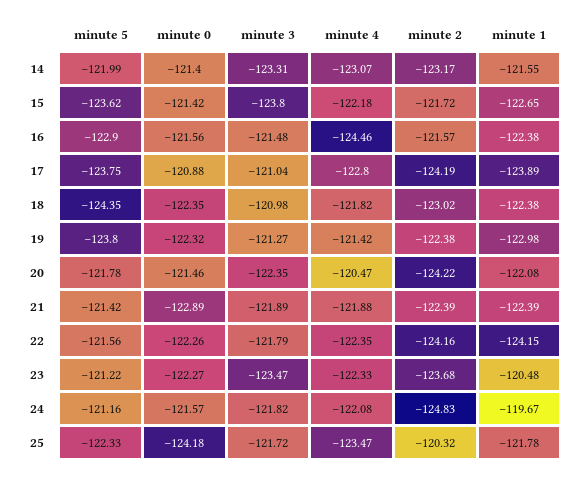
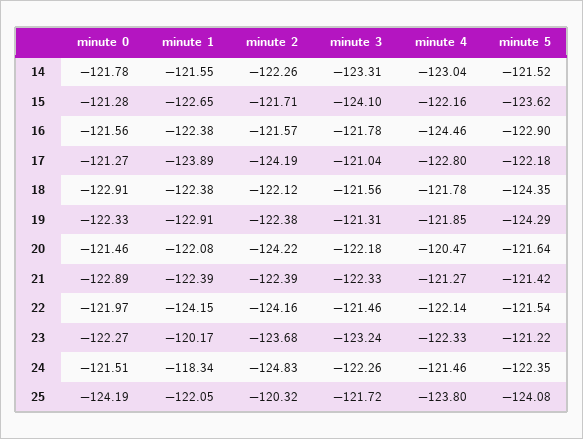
minute 5, 14: -121.99 -> -121.52
minute 0, 14: -121.4 -> -121.78
minute 4, 14: -123.07 -> -123.04
minute 2, 14: -123.17 -> -122.26
minute 0, 15: -121.42 -> -121.28
minute 3, 15: -123.8 -> -124.1
minute 4, 15: -122.18 -> -122.16
minute 2, 15: -121.72 -> -121.71
minute 3, 16: -121.48 -> -121.78
minute 5, 17: -123.75 -> -122.18
minute 0, 17: -120.88 -> -121.27
minute 0, 18: -122.35 -> -122.91
minute 3, 18: -120.98 -> -121.56
minute 4, 18: -121.82 -> -121.78
minute 2, 18: -123.02 -> -122.12
minute 5, 19: -123.8 -> -124.29
minute 0, 19: -122.32 -> -122.33
minute 3, 19: -121.27 -> -121.31
minute 4, 19: -121.42 -> -121.85
minute 1, 19: -122.98 -> -122.91
minute 5, 20: -121.78 -> -121.64
minute 3, 20: -122.35 -> -122.18
minute 3, 21: -121.89 -> -122.33
minute 4, 21: -121.88 -> -121.27
minute 5, 22: -121.56 -> -121.54
minute 0, 22: -122.26 -> -121.97
minute 3, 22: -121.79 -> -121.46
minute 4, 22: -122.35 -> -122.14
minute 3, 23: -123.47 -> -123.24
minute 1, 23: -120.48 -> -120.17
minute 5, 24: -121.16 -> -122.35
minute 0, 24: -121.57 -> -121.51
minute 3, 24: -121.82 -> -122.26
minute 4, 24: -122.08 -> -121.46
minute 1, 24: -119.67 -> -118.34
minute 5, 25: -122.33 -> -124.08
minute 0, 25: -124.18 -> -124.19
minute 4, 25: -123.47 -> -123.8
minute 1, 25: -121.78 -> -122.05

